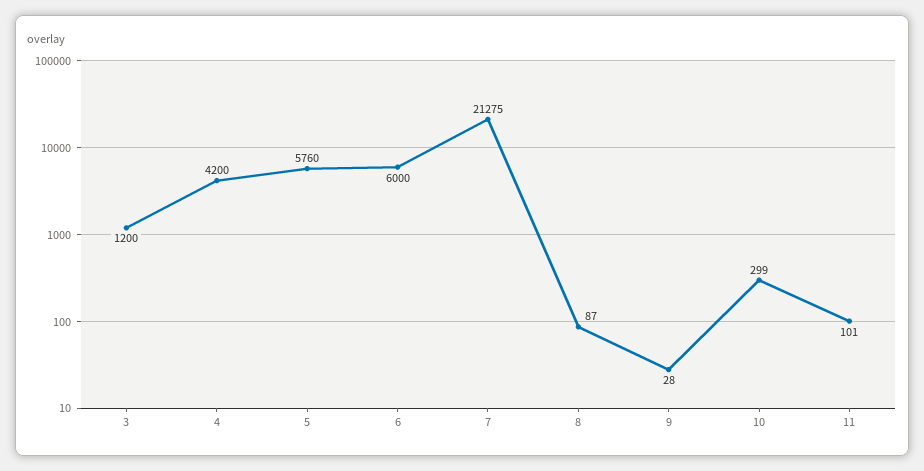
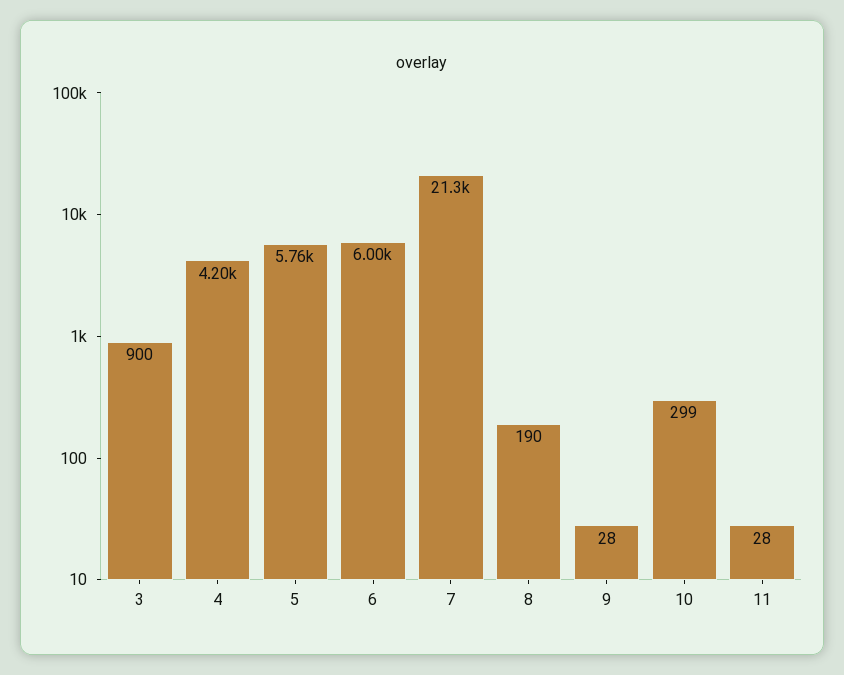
3: 1200 -> 900
8: 87 -> 190
11: 101 -> 28

